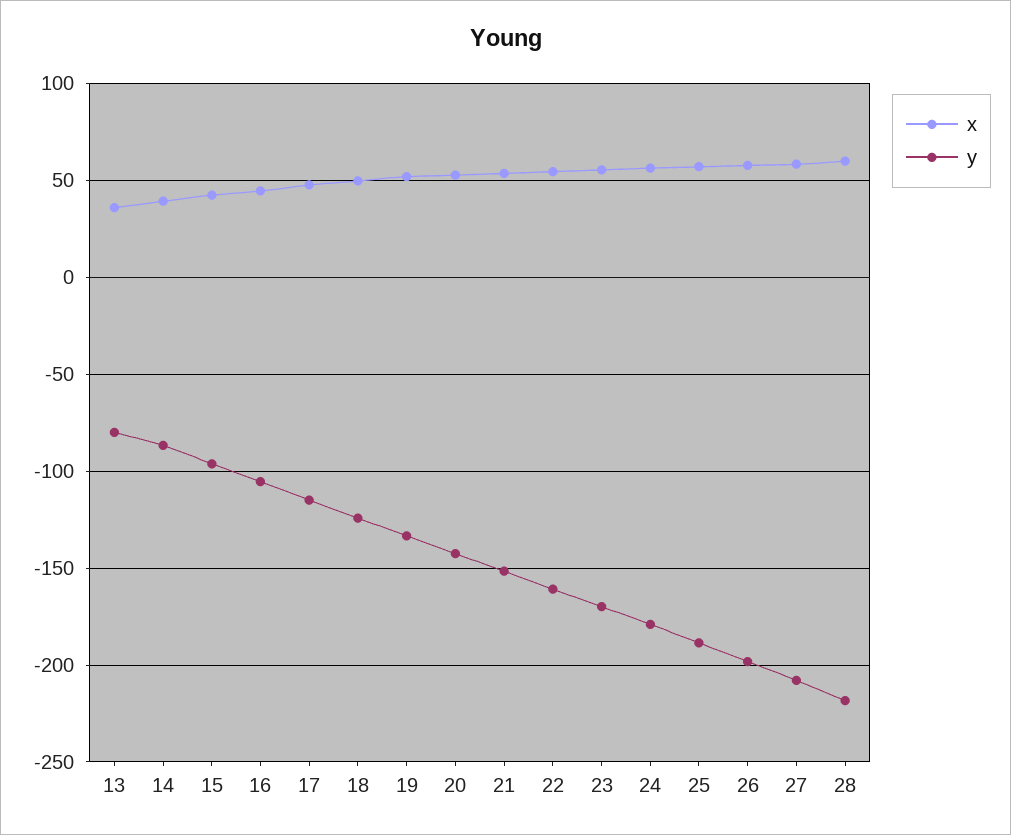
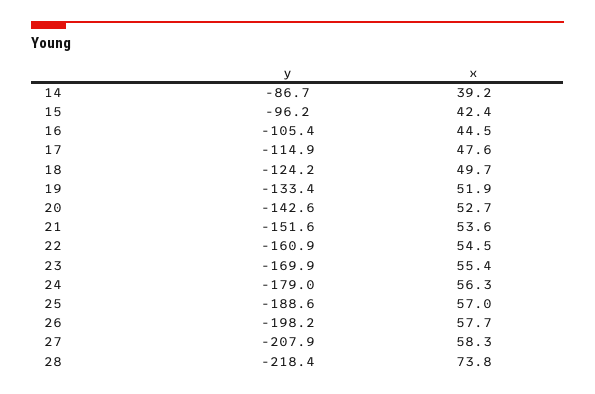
x, 13: 35 -> none
y, 13: -80 -> none
x, 28: 60 -> 73.8

